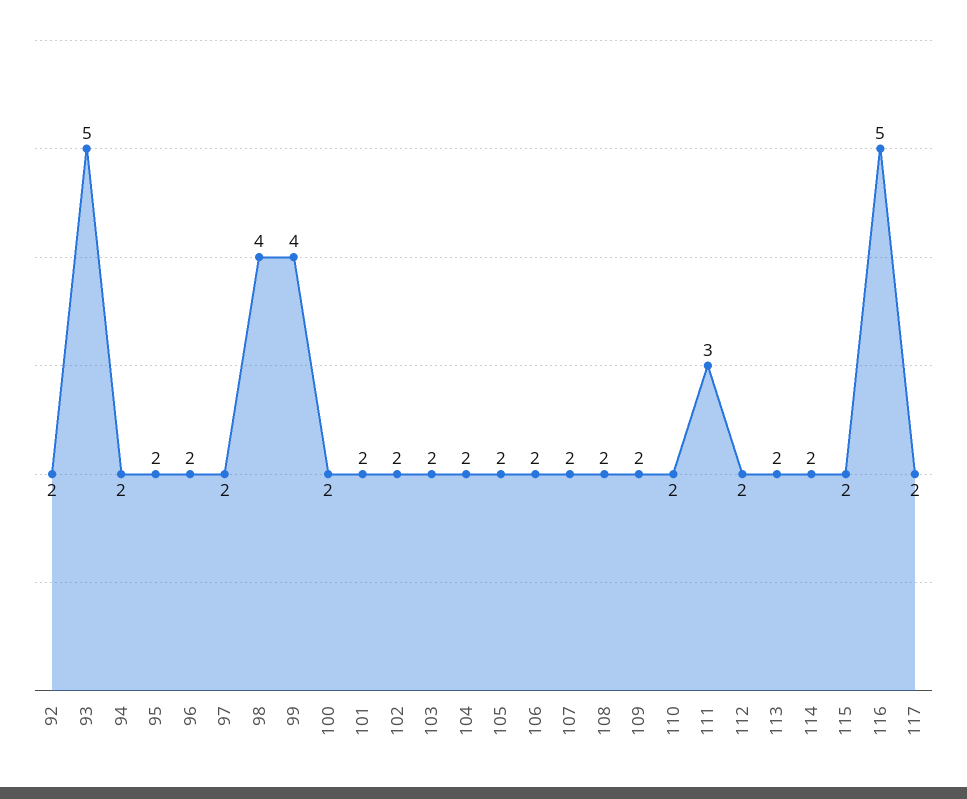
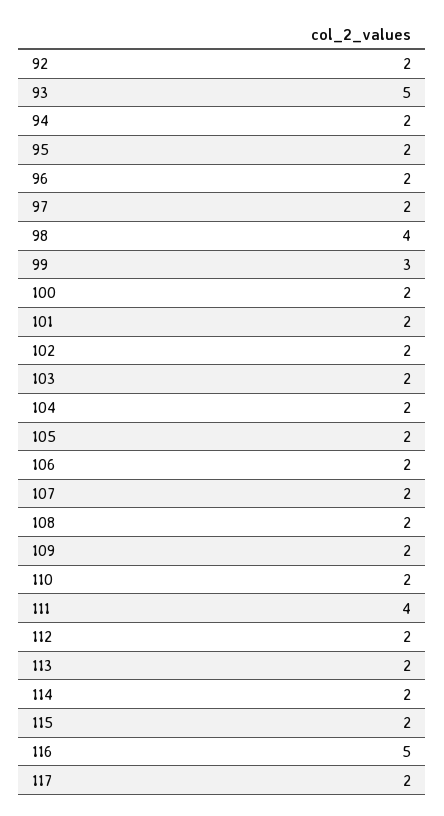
99: 4 -> 3
111: 3 -> 4

